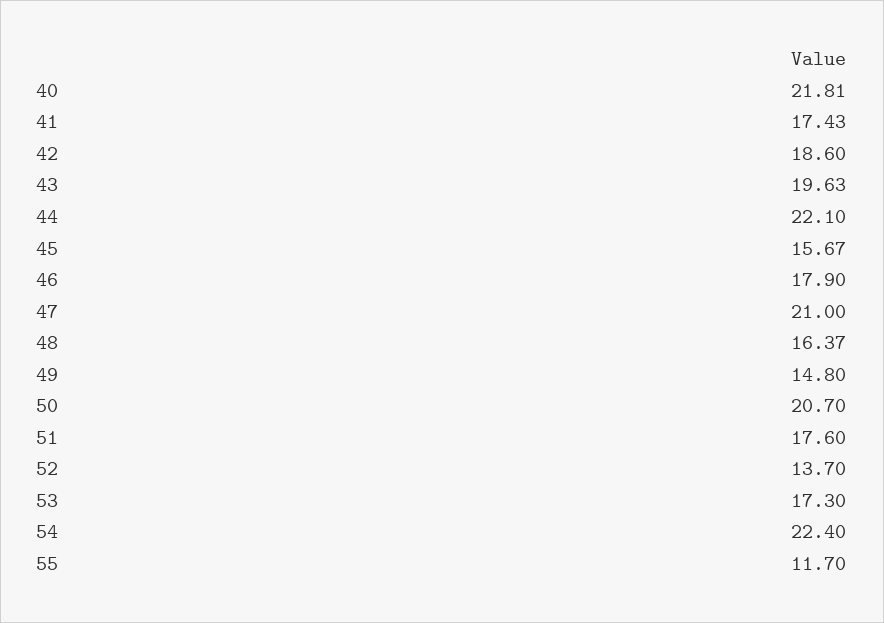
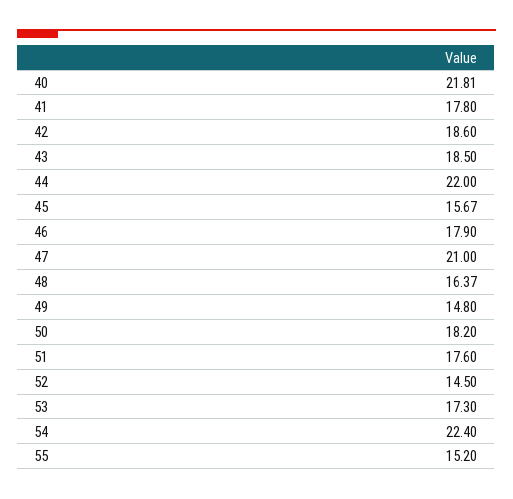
41: 17.43 -> 17.8
43: 19.63 -> 18.5
44: 22.1 -> 22
50: 20.7 -> 18.2
52: 13.7 -> 14.5
55: 11.7 -> 15.2

